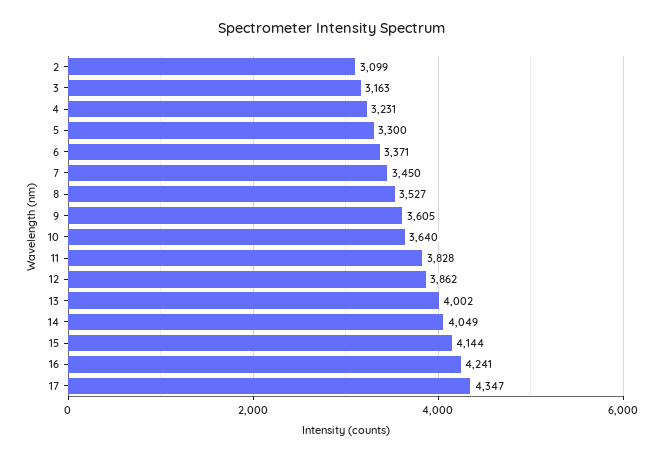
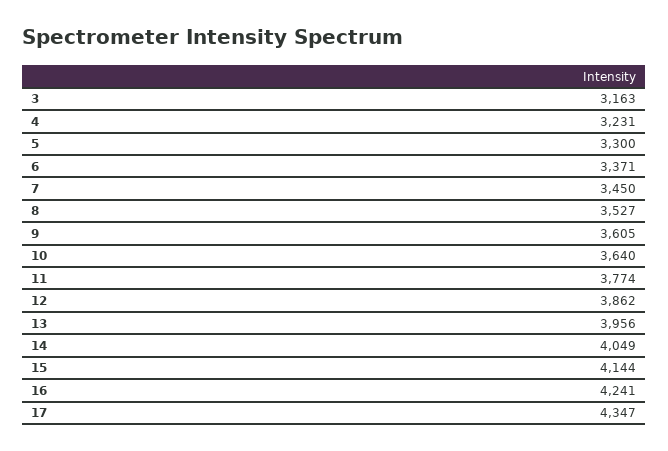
2: 3099 -> none
11: 3828 -> 3774
13: 4002 -> 3956

